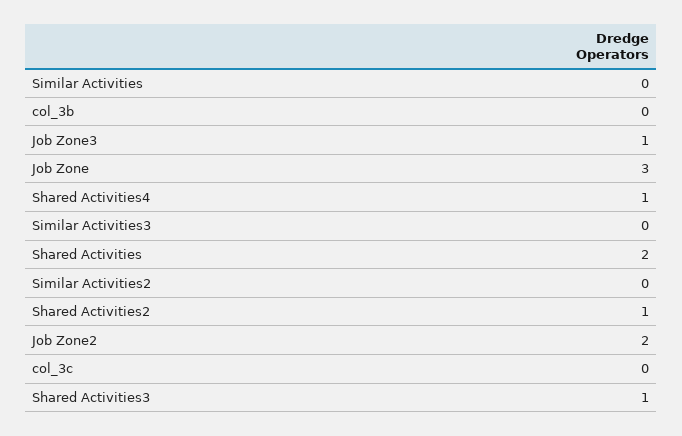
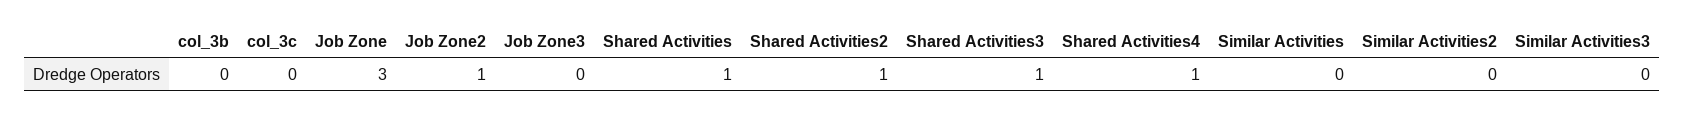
Job Zone3: 1 -> 0
Shared Activities: 2 -> 1
Job Zone2: 2 -> 1

